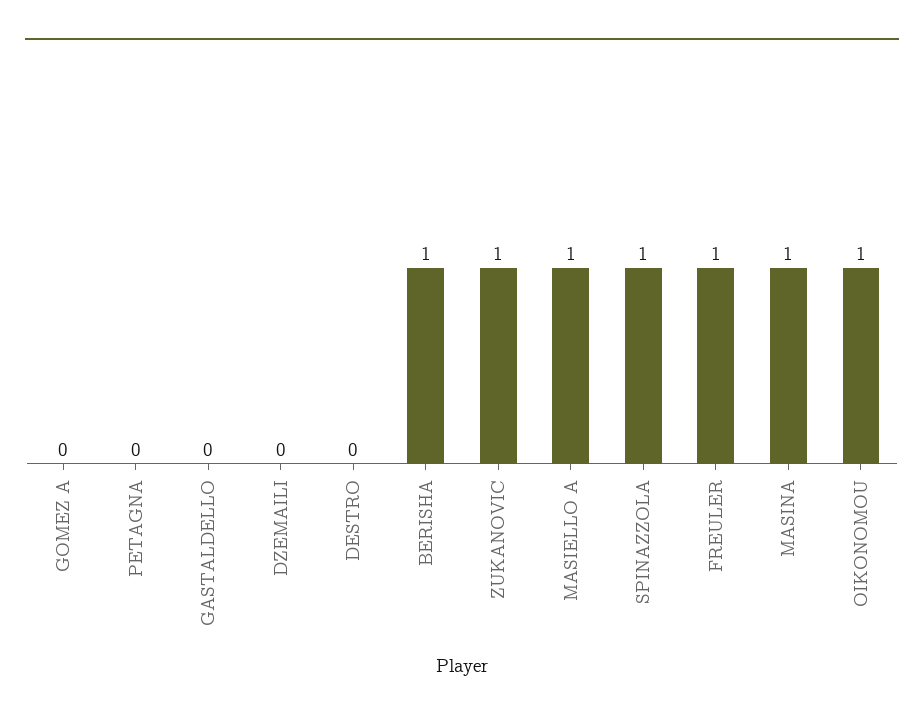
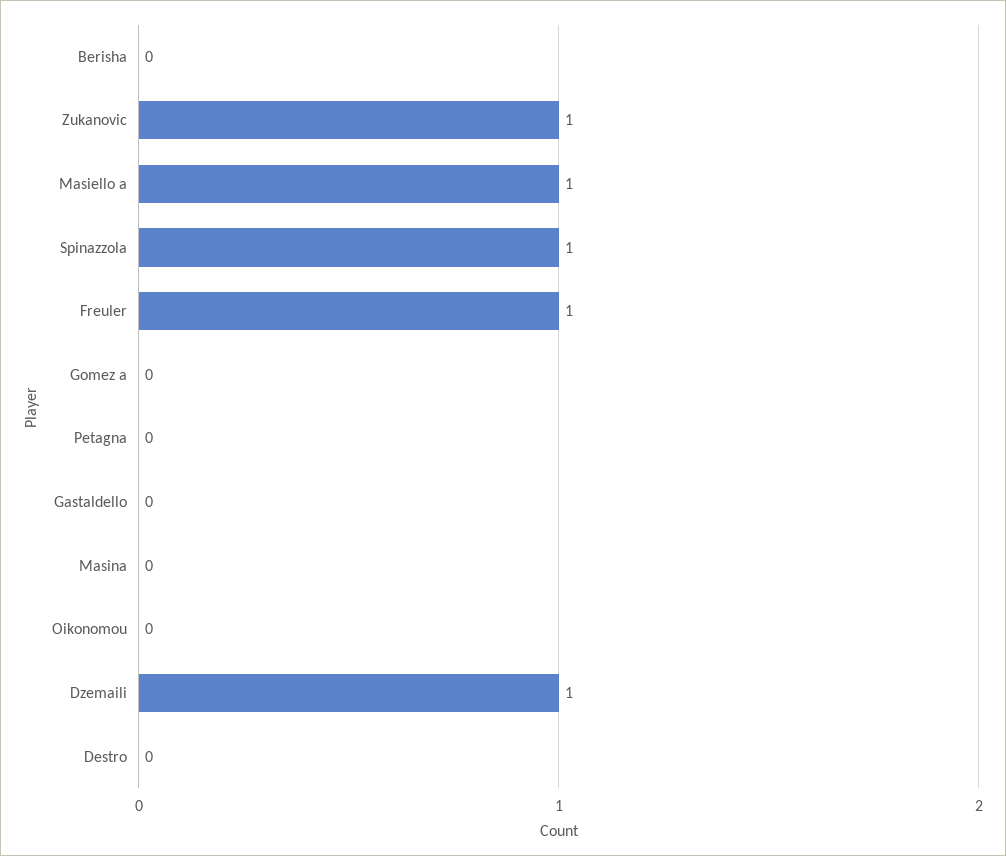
DZEMAILI: 0 -> 1
BERISHA: 1 -> 0
MASINA: 1 -> 0
OIKONOMOU: 1 -> 0

